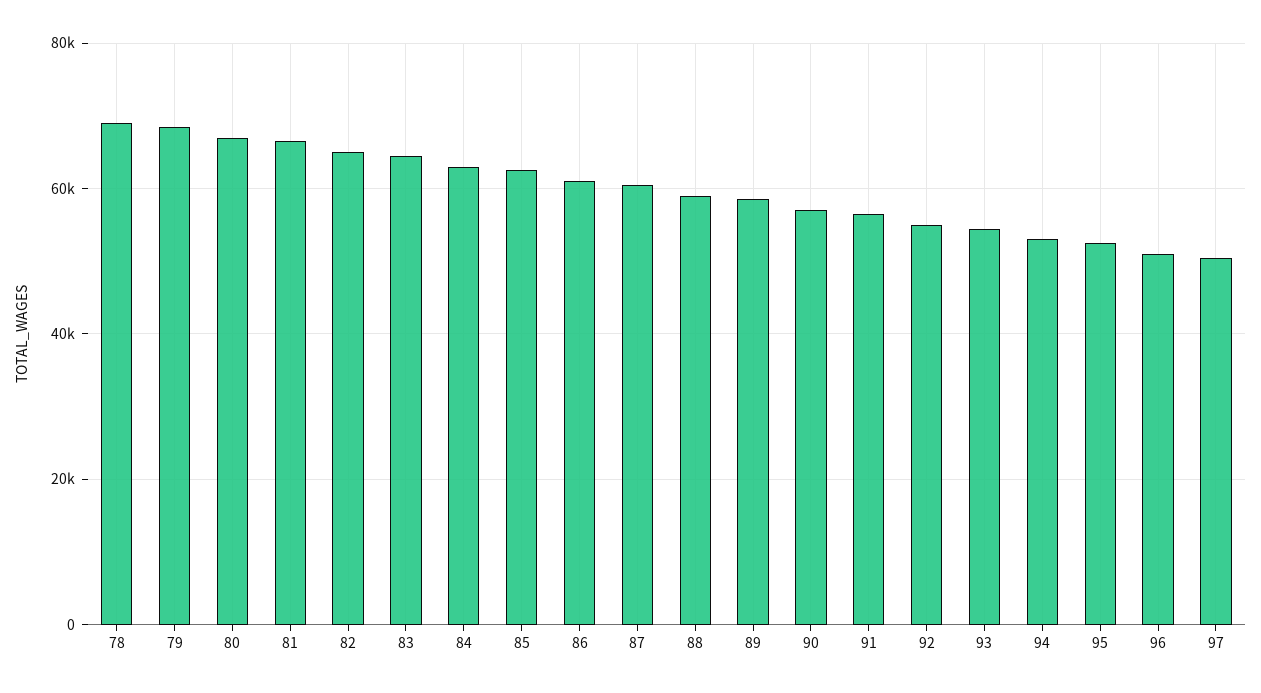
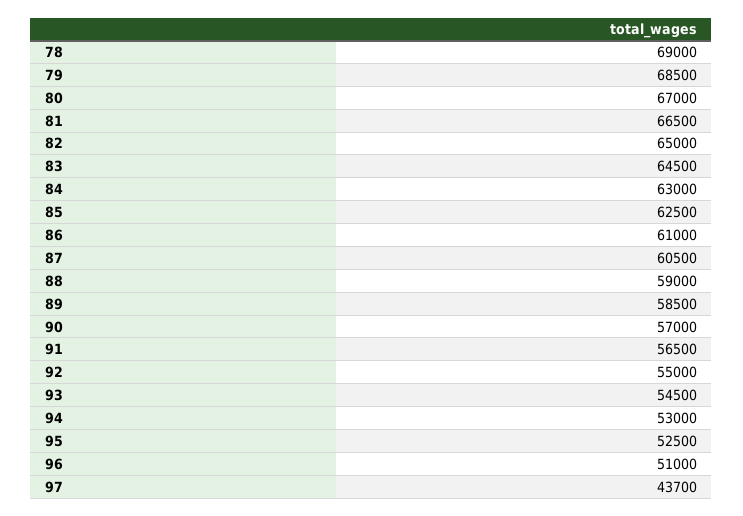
97: 50000 -> 43700

